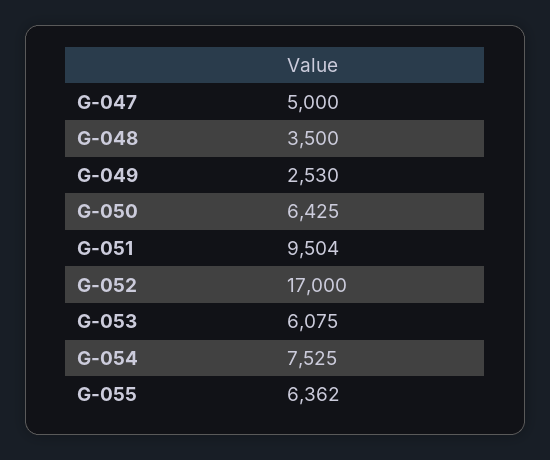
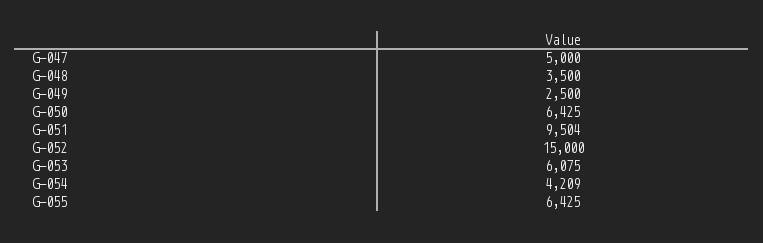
G-049: 2530 -> 2500
G-052: 17000 -> 15000
G-054: 7525 -> 4209
G-055: 6362 -> 6425

